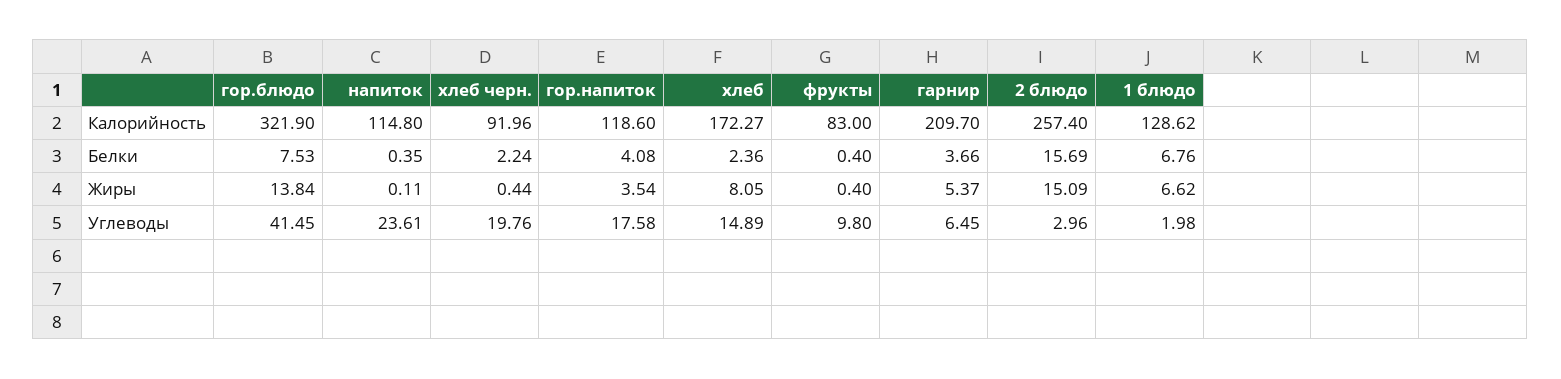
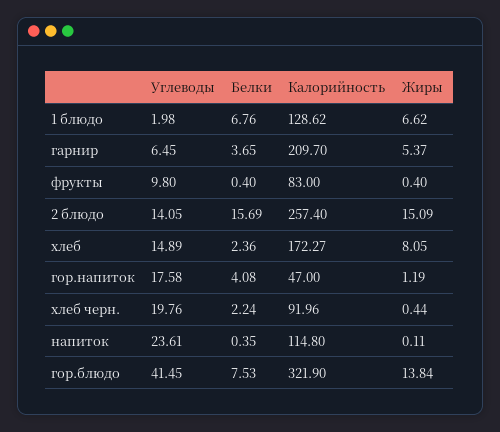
гор.напиток, Калорийность: 118.6 -> 47
гарнир, Белки: 3.66 -> 3.65
гор.напиток, Жиры: 3.54 -> 1.19
2 блюдо, Углеводы: 2.96 -> 14.05

